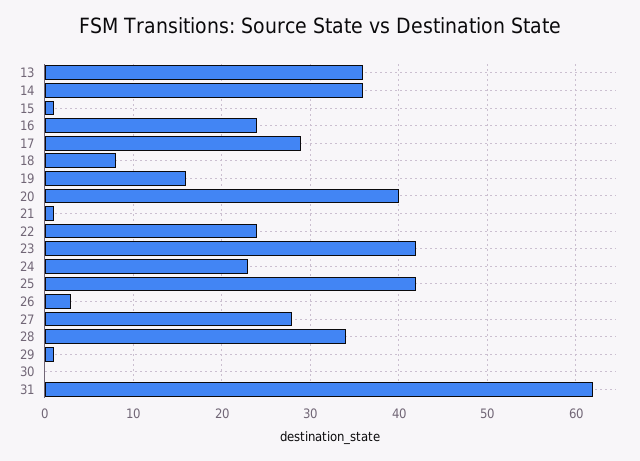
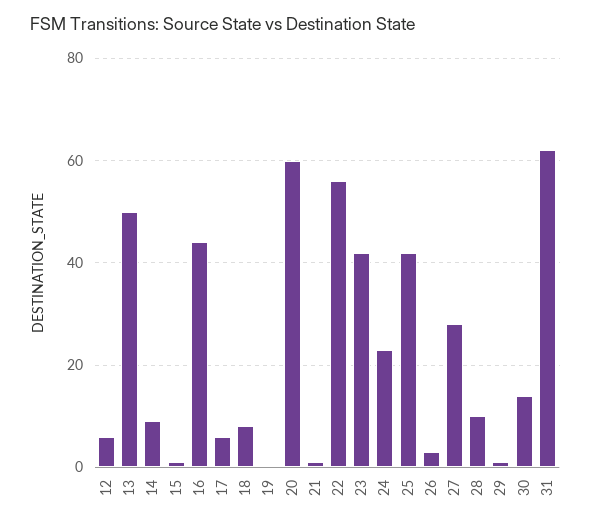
13: 36 -> 50
14: 36 -> 10
16: 24 -> 45
17: 29 -> 5
19: 16 -> 0
20: 40 -> 60
22: 24 -> 55
28: 34 -> 10
30: 0 -> 15
12: none -> 5

